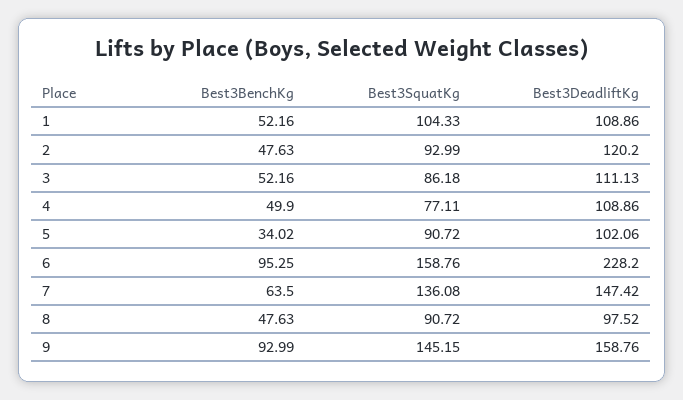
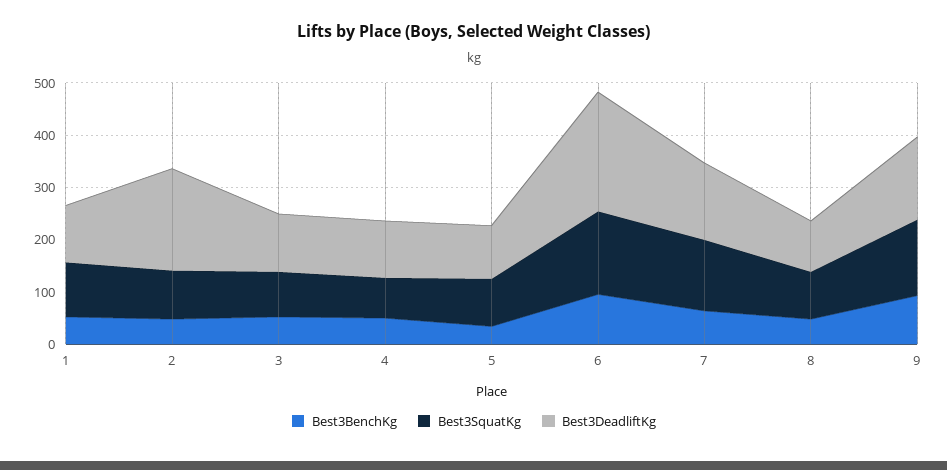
Best3DeadliftKg, 2: 120.2 -> 200

